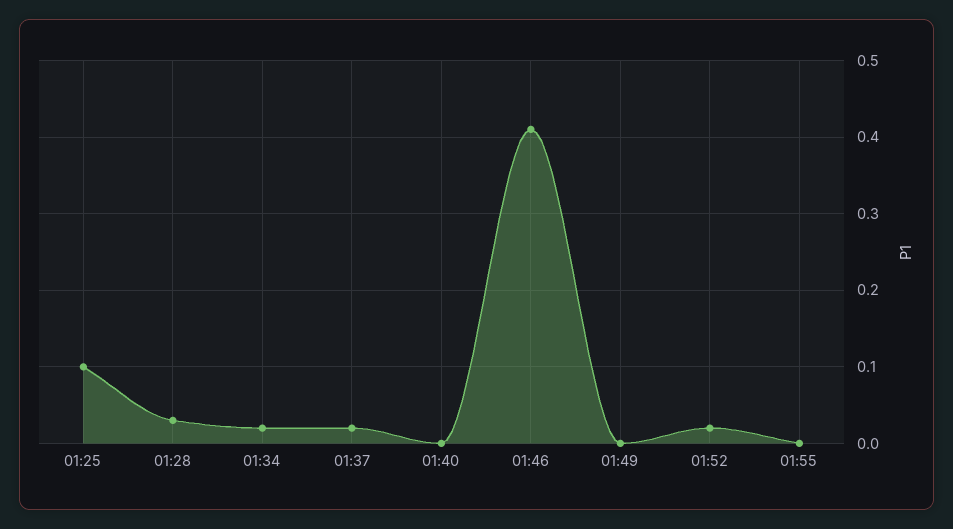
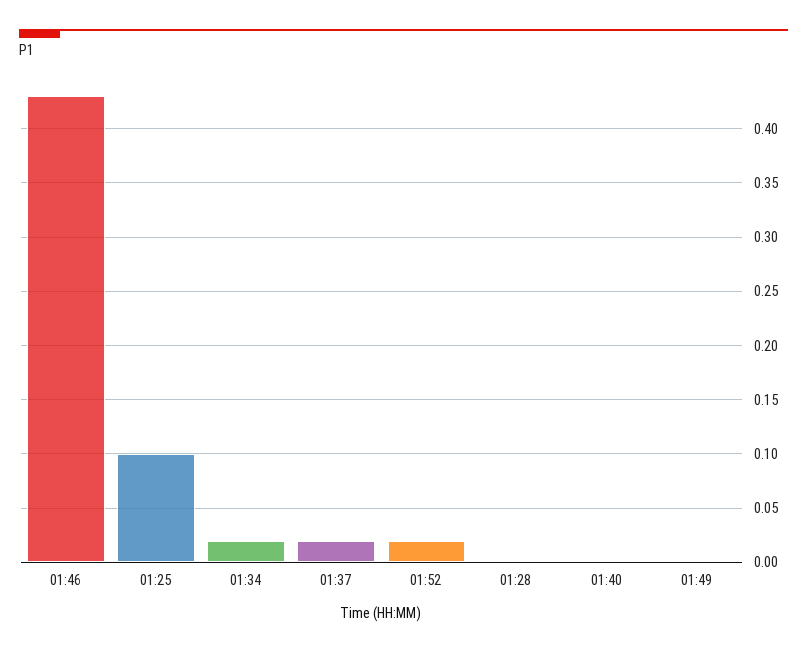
01:28: 0.03 -> 0
01:46: 0.41 -> 0.43
01:55: 0 -> none

